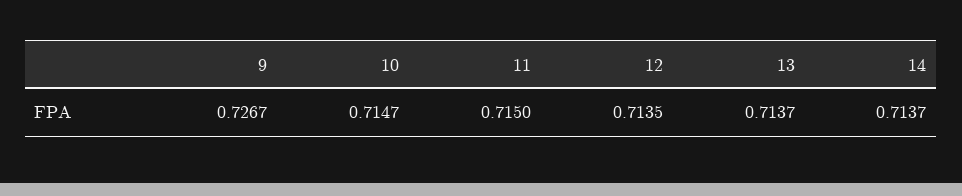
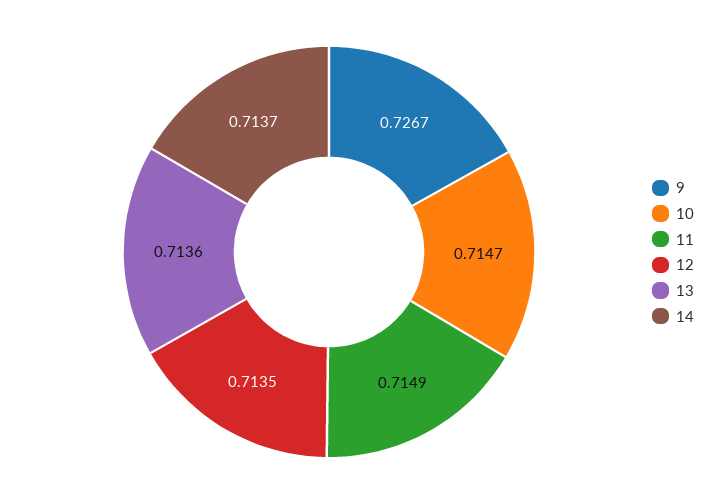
11: 0.715 -> 0.7149
13: 0.7137 -> 0.7136

